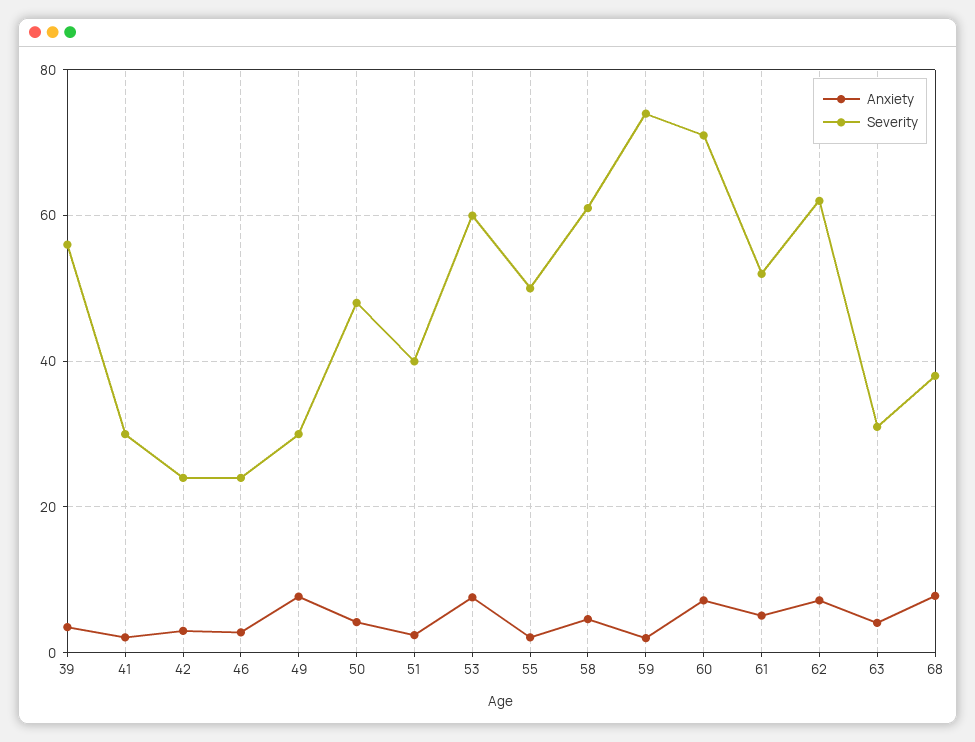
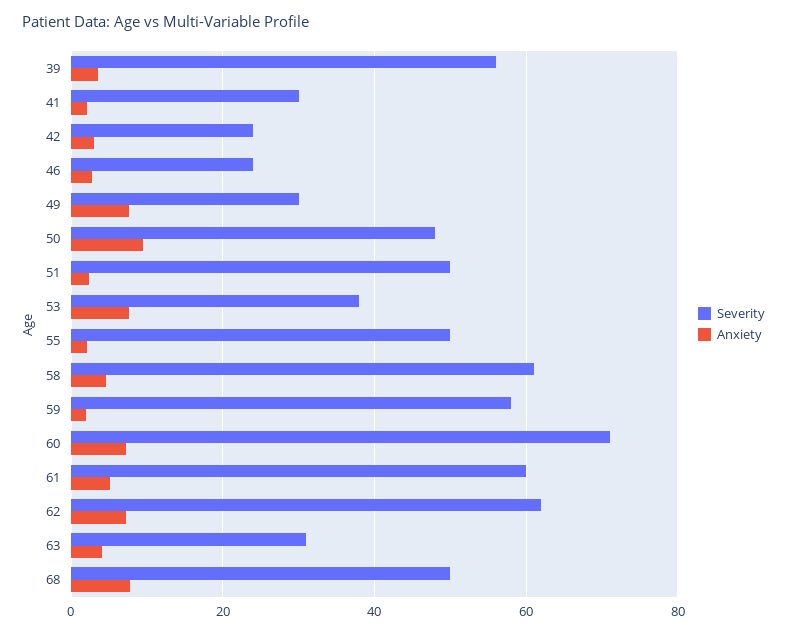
Anxiety, 50: 4 -> 10
Severity, 51: 40 -> 50
Severity, 53: 60 -> 38
Severity, 59: 74 -> 58
Severity, 61: 52 -> 60
Severity, 68: 38 -> 50

